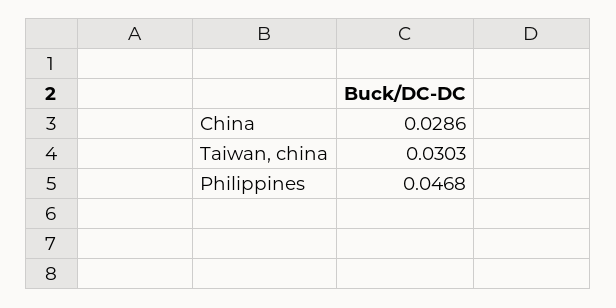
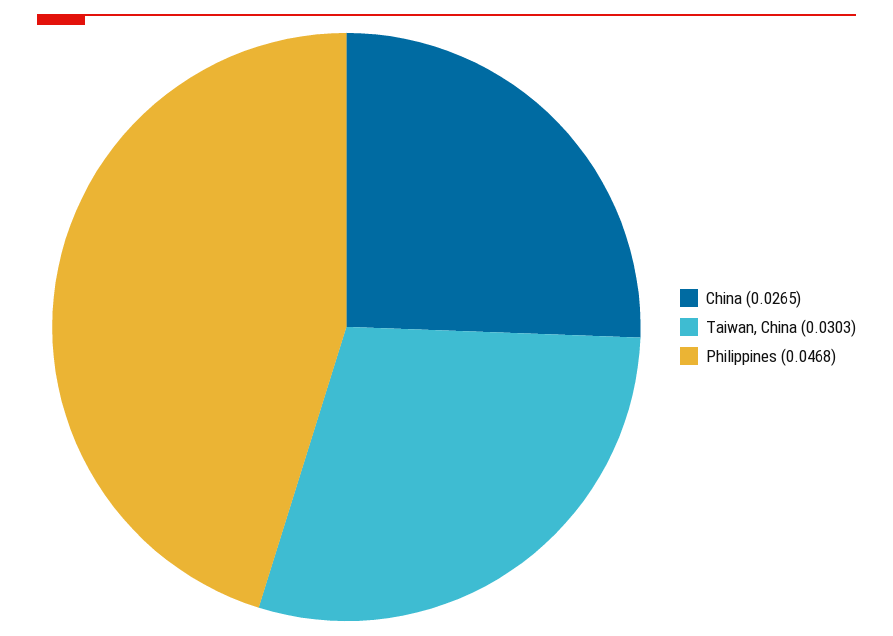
China: 0.0286 -> 0.0265

